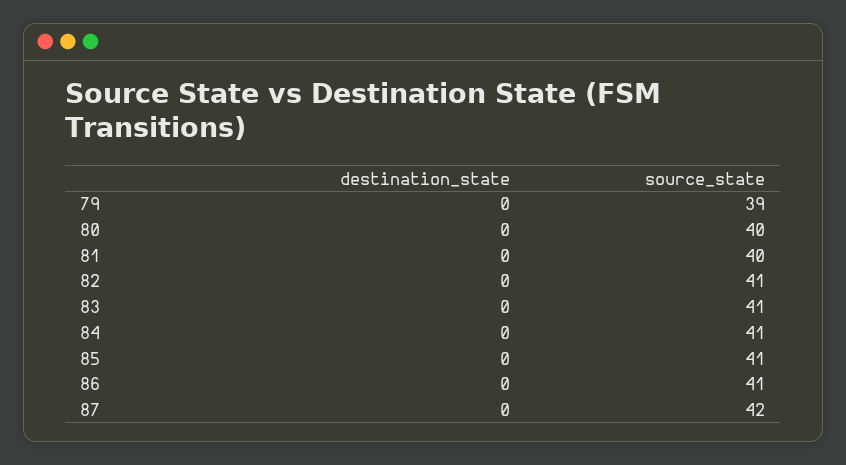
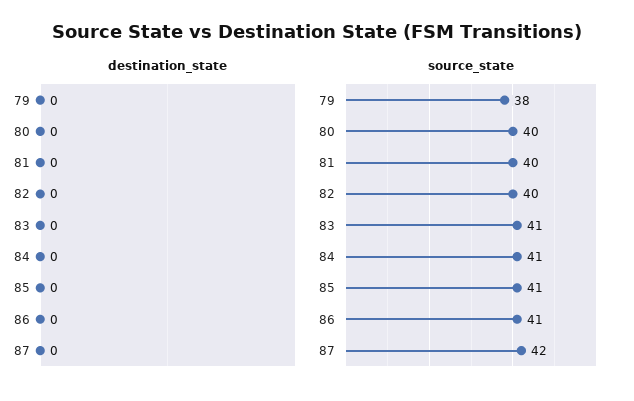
source_state, 79: 39 -> 38
source_state, 82: 41 -> 40

